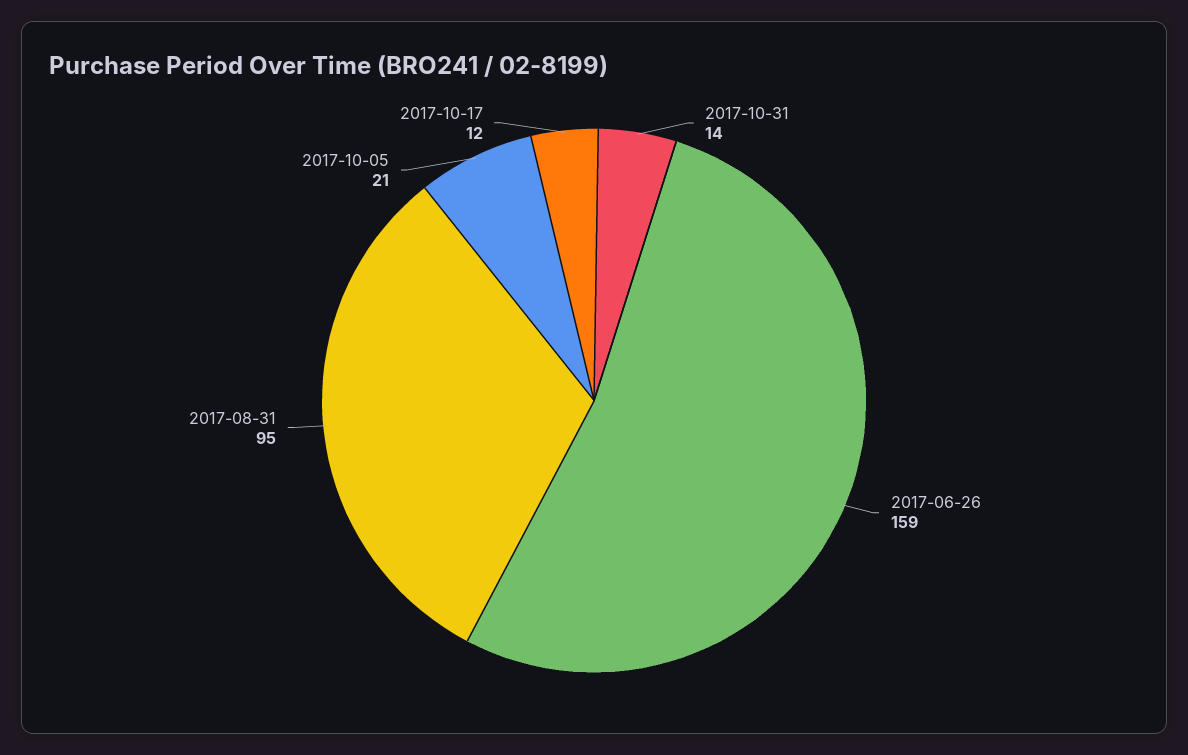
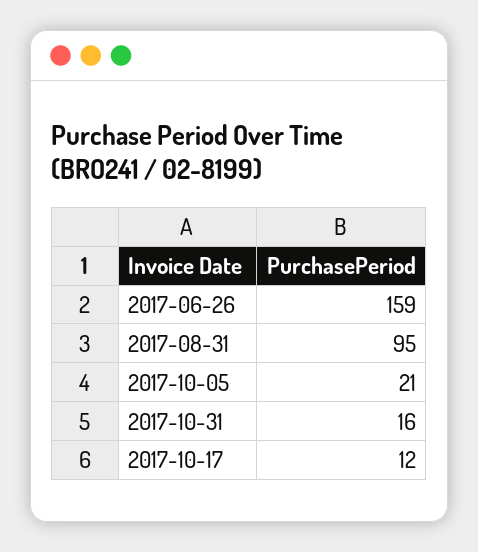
2017-10-31: 14 -> 16

